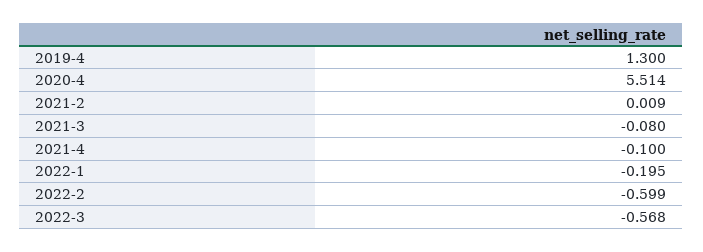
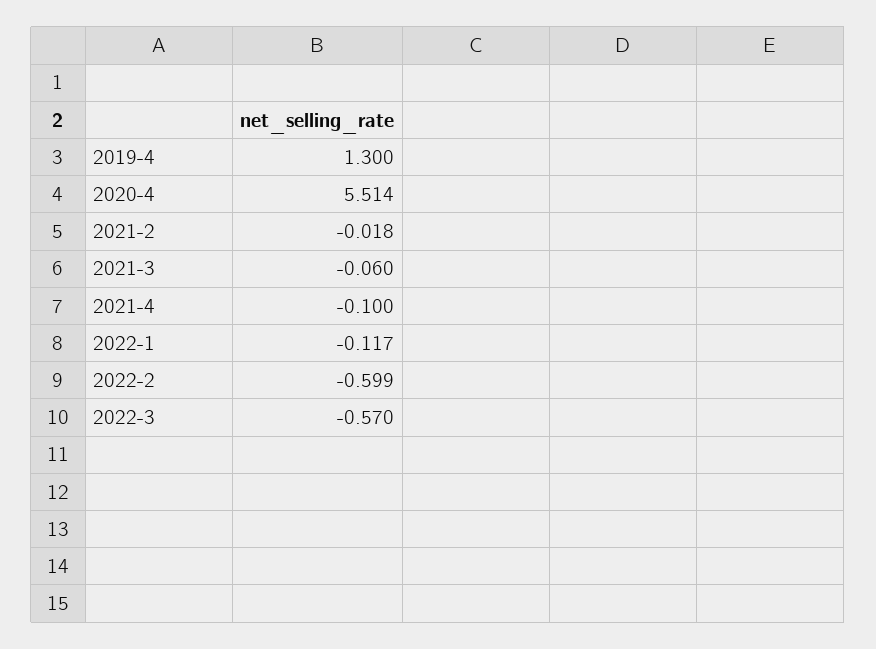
2021-2: 0.009 -> -0.018
2021-3: -0.08 -> -0.06
2022-1: -0.195 -> -0.117
2022-3: -0.568 -> -0.57

